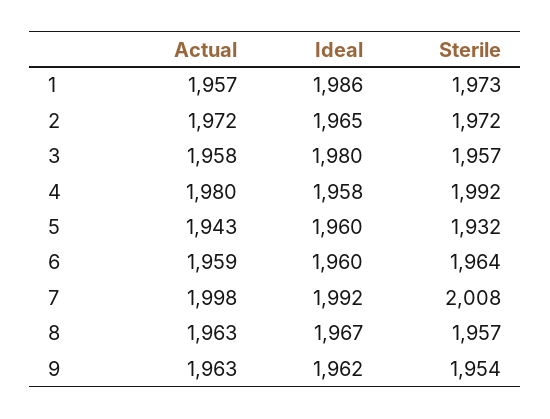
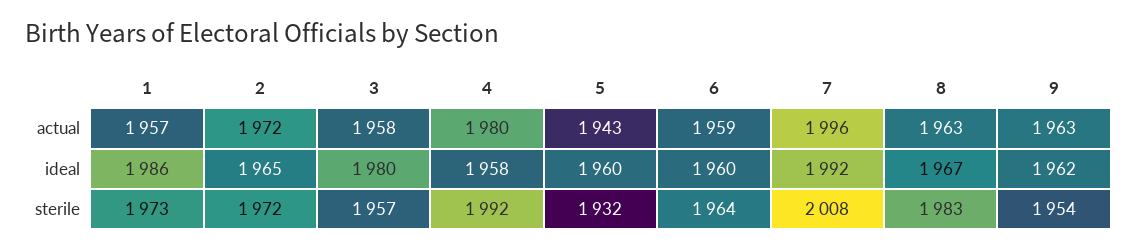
Actual, 7: 1998 -> 1996
Sterile, 8: 1957 -> 1983

